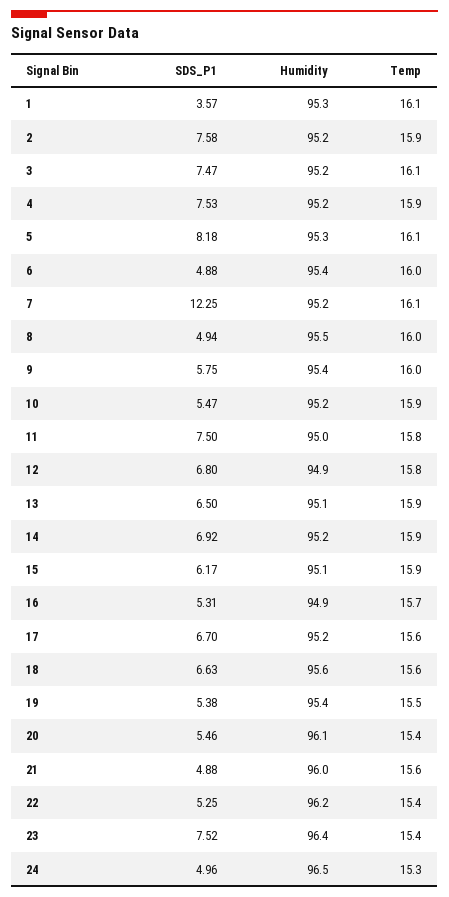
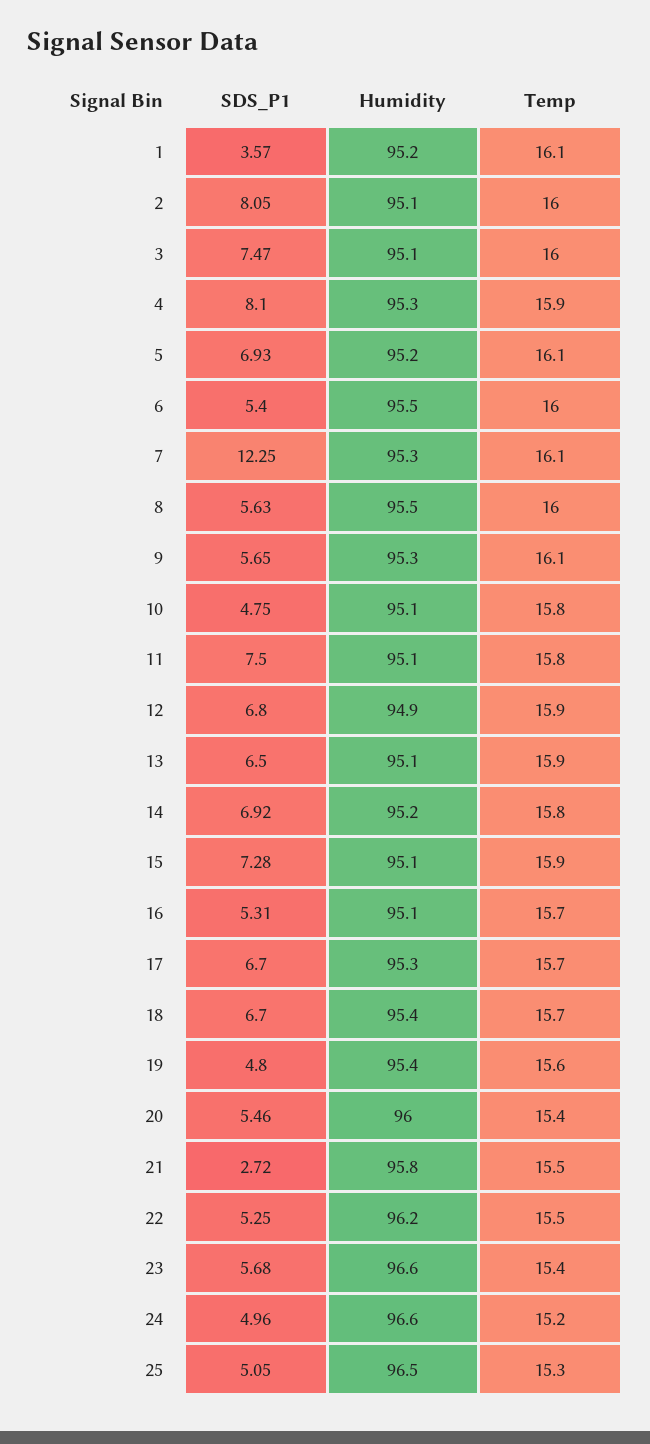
Humidity, 1: 95.3 -> 95.2
SDS_P1, 2: 7.58 -> 8.05
Humidity, 2: 95.2 -> 95.1
Temp, 2: 15.9 -> 16
Humidity, 3: 95.2 -> 95.1
Temp, 3: 16.1 -> 16
SDS_P1, 4: 7.53 -> 8.1
Humidity, 4: 95.2 -> 95.3
SDS_P1, 5: 8.18 -> 6.93
Humidity, 5: 95.3 -> 95.2
SDS_P1, 6: 4.88 -> 5.4
Humidity, 6: 95.4 -> 95.5
Humidity, 7: 95.2 -> 95.3
SDS_P1, 8: 4.94 -> 5.63
SDS_P1, 9: 5.75 -> 5.65
Humidity, 9: 95.4 -> 95.3
Temp, 9: 16 -> 16.1
SDS_P1, 10: 5.47 -> 4.75
Humidity, 10: 95.2 -> 95.1
Temp, 10: 15.9 -> 15.8
Humidity, 11: 95 -> 95.1
Temp, 12: 15.8 -> 15.9
Temp, 14: 15.9 -> 15.8
SDS_P1, 15: 6.17 -> 7.28
Humidity, 16: 94.9 -> 95.1
Humidity, 17: 95.2 -> 95.3
Temp, 17: 15.6 -> 15.7
SDS_P1, 18: 6.63 -> 6.7
Humidity, 18: 95.6 -> 95.4
Temp, 18: 15.6 -> 15.7
SDS_P1, 19: 5.38 -> 4.8
Temp, 19: 15.5 -> 15.6
Humidity, 20: 96.1 -> 96
SDS_P1, 21: 4.88 -> 2.72
Humidity, 21: 96 -> 95.8
Temp, 21: 15.6 -> 15.5
Temp, 22: 15.4 -> 15.5
SDS_P1, 23: 7.52 -> 5.68
Humidity, 23: 96.4 -> 96.6
Humidity, 24: 96.5 -> 96.6
Temp, 24: 15.3 -> 15.2
SDS_P1, 25: none -> 5.05
Humidity, 25: none -> 96.5
Temp, 25: none -> 15.3

